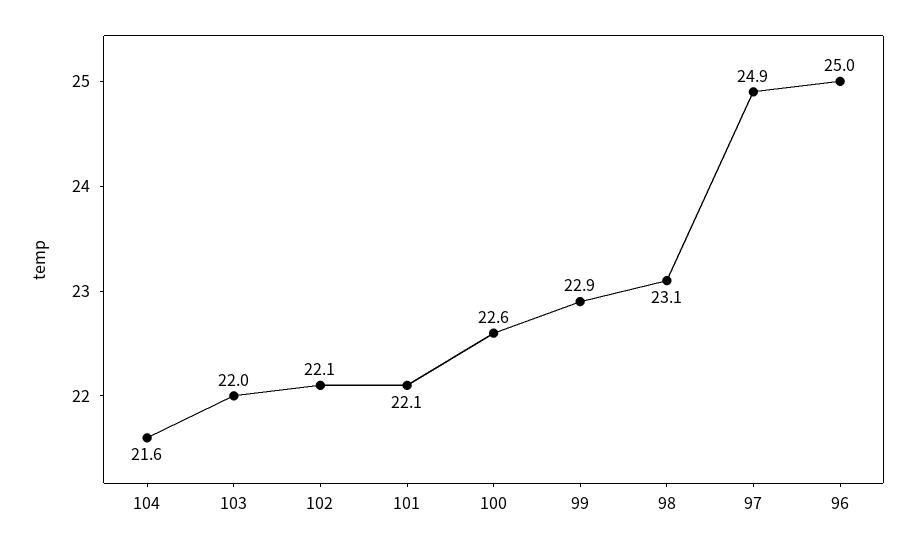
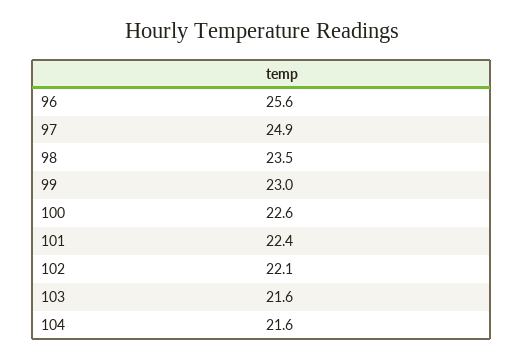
103: 22 -> 21.6
101: 22.1 -> 22.4
99: 22.9 -> 23
98: 23.1 -> 23.5
96: 25 -> 25.6

